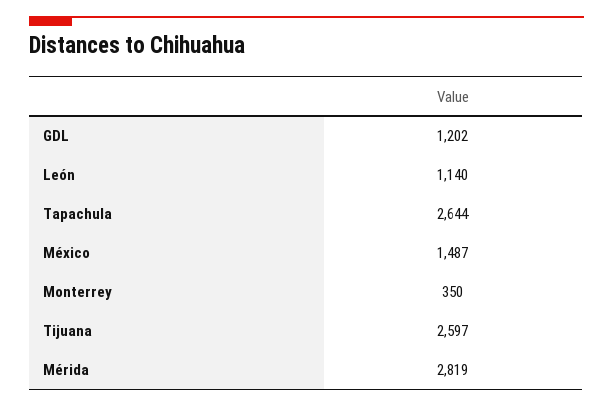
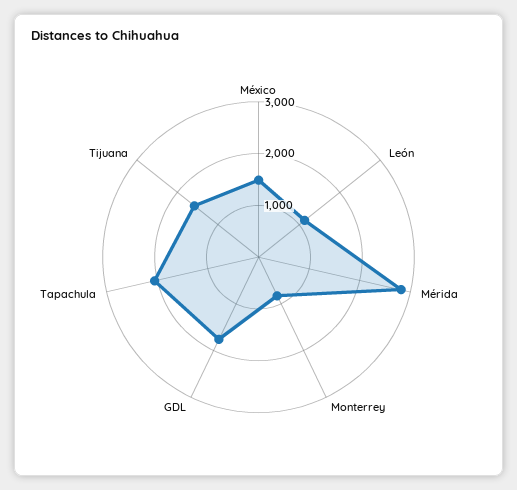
GDL: 1202 -> 1800
Tapachula: 2644 -> 2000
Monterrey: 350 -> 800
Tijuana: 2597 -> 1600

